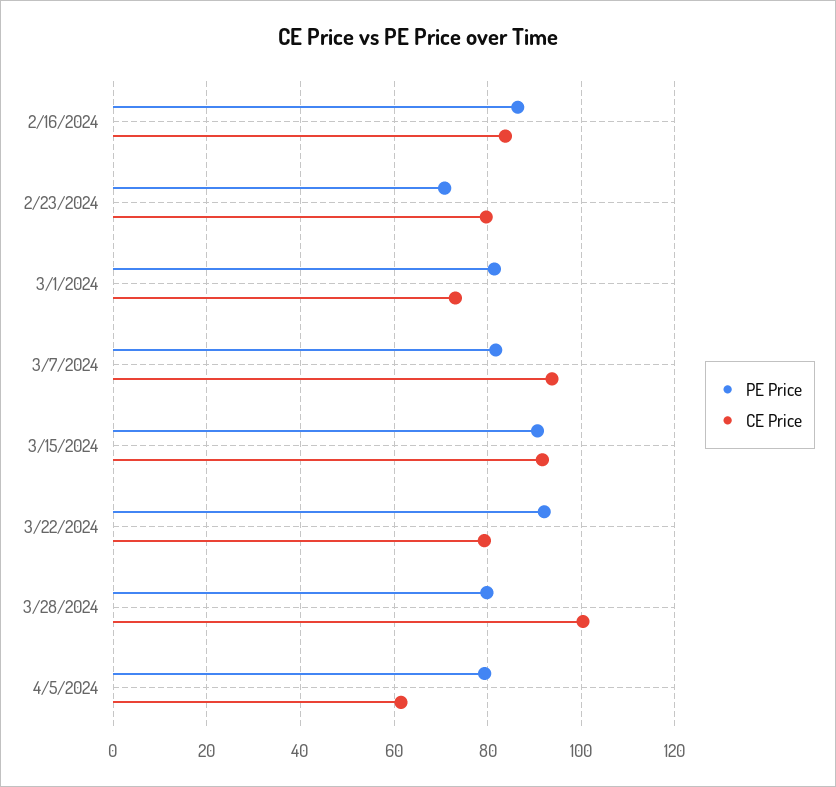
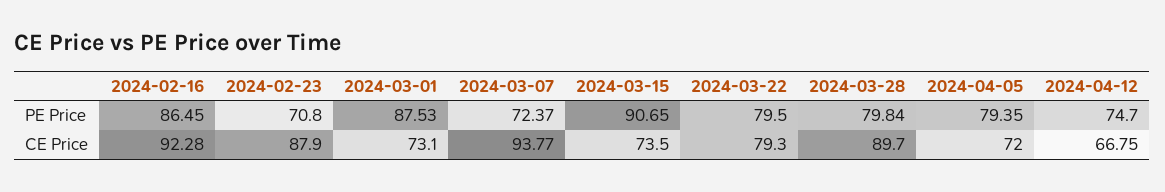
CE Price, 2/16/2024: 84 -> 92.28
CE Price, 2/23/2024: 80 -> 87.9
PE Price, 3/1/2024: 82 -> 87.53
PE Price, 3/7/2024: 82 -> 72.37
CE Price, 3/15/2024: 92 -> 73.5
PE Price, 3/22/2024: 92 -> 79.5
CE Price, 3/28/2024: 100 -> 89.7
CE Price, 4/5/2024: 62 -> 72
PE Price, 2024-04-12: none -> 74.7
CE Price, 2024-04-12: none -> 66.75

